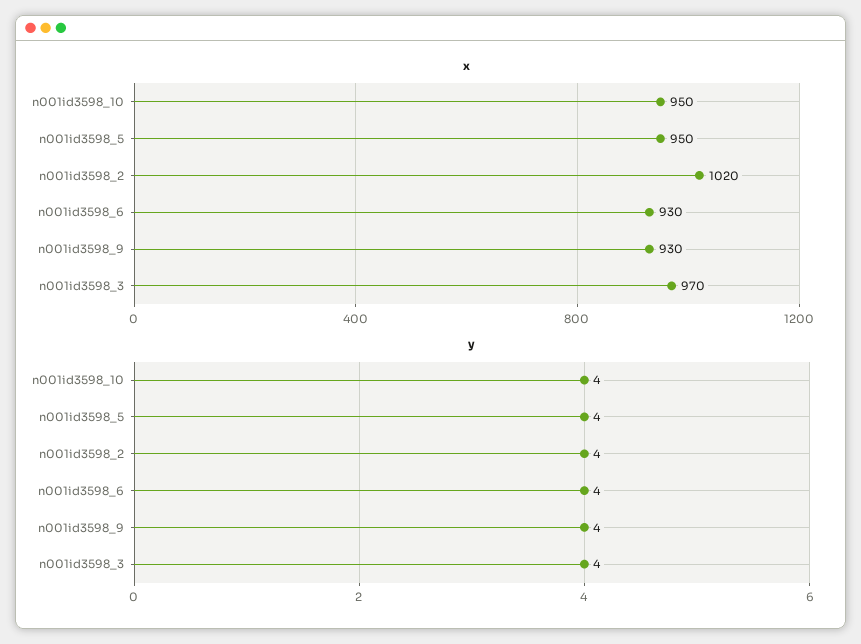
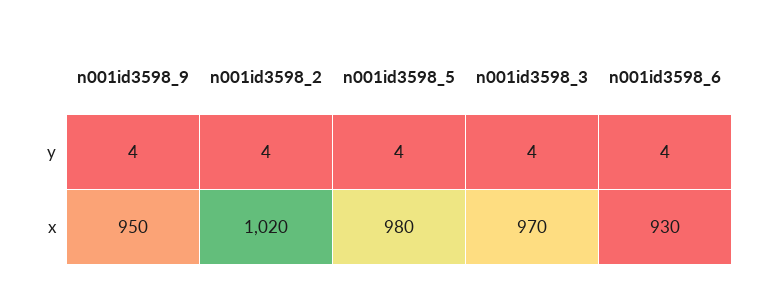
x, n001id3598_10: 950 -> none
x, n001id3598_5: 950 -> 980
x, n001id3598_9: 930 -> 950
y, n001id3598_10: 4 -> none

